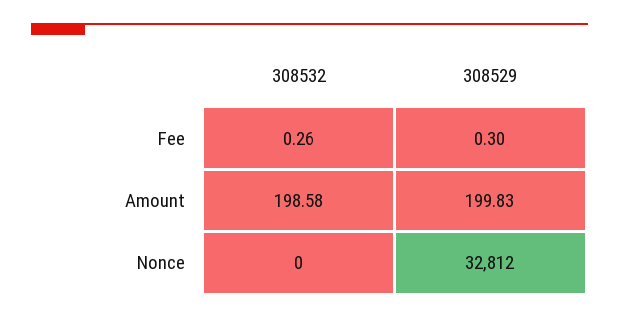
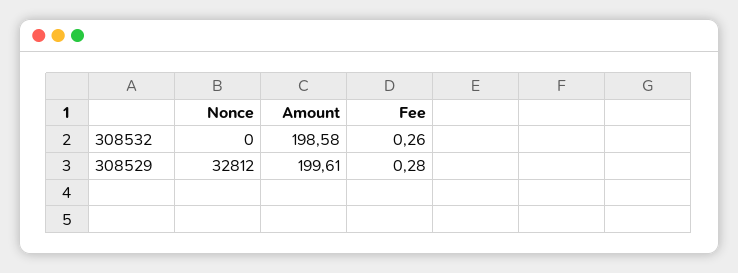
308529, Fee: 0.3 -> 0.28
308529, Amount: 199.83 -> 199.61

